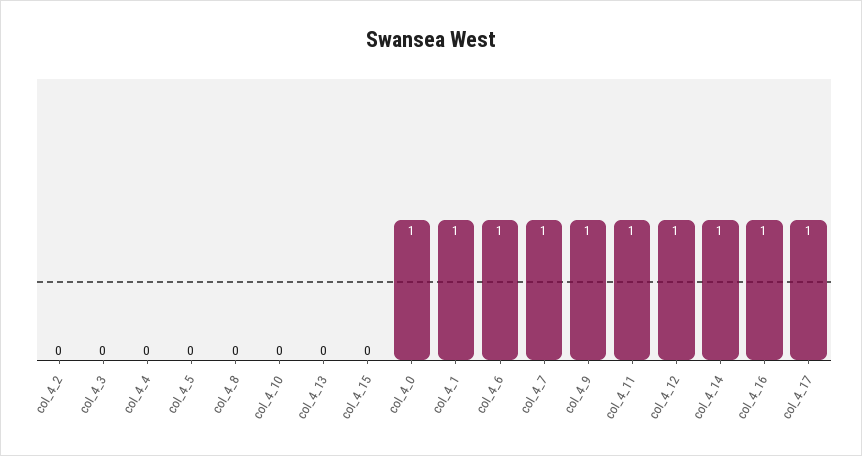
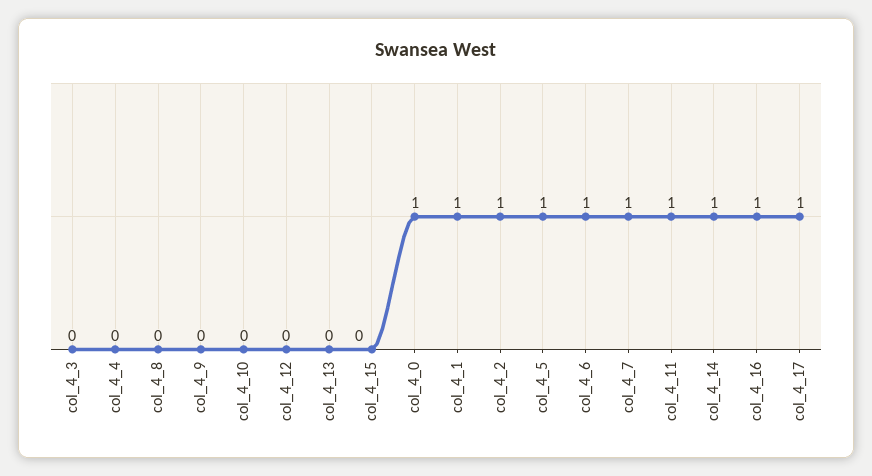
col_4_2: 0 -> 1
col_4_5: 0 -> 1
col_4_9: 1 -> 0
col_4_12: 1 -> 0

